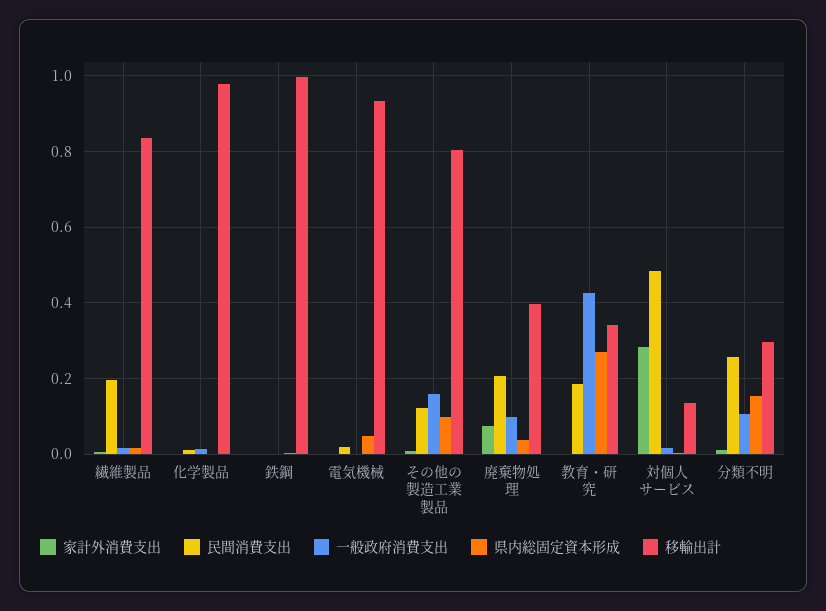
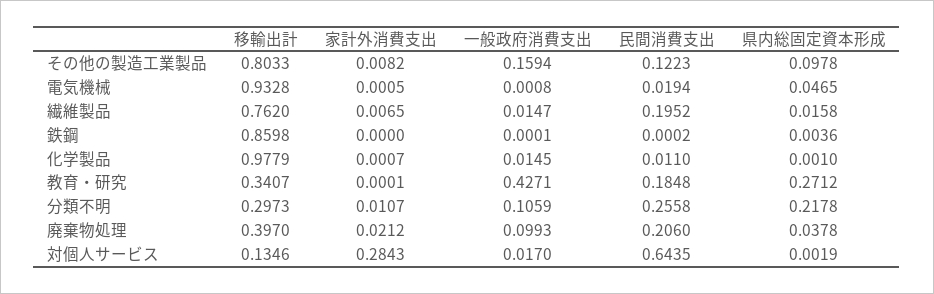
移輸出計, 繊維製品: 0.84 -> 0.762
移輸出計, 鉄鋼: 1 -> 0.8598
家計外消費支出, 廃棄物処理: 0.08 -> 0.0212
民間消費支出, 対個人サービス: 0.48 -> 0.6435
県内総固定資本形成, 分類不明: 0.16 -> 0.2178

